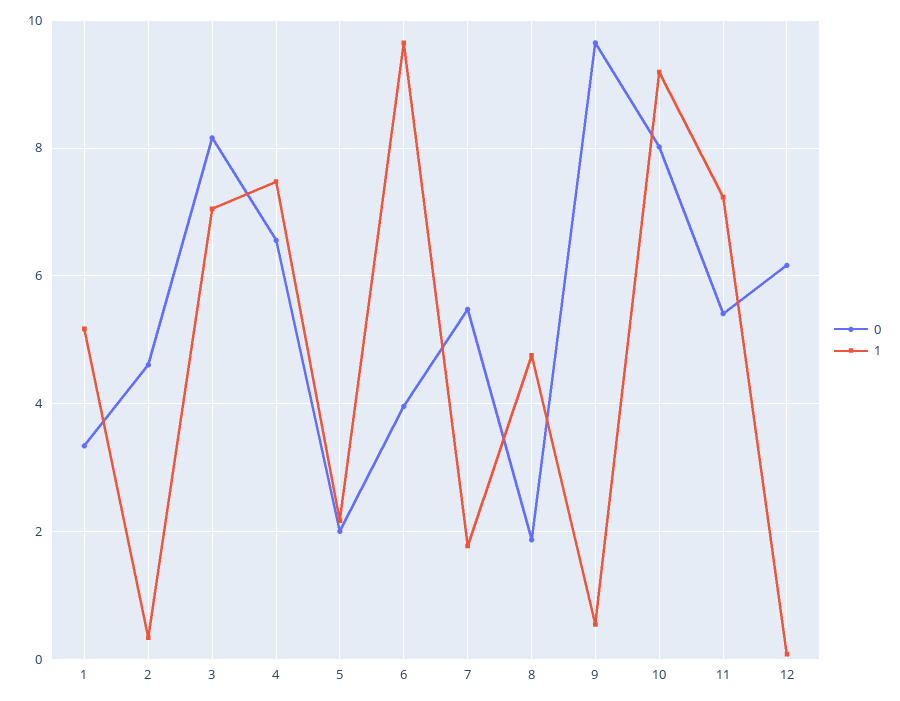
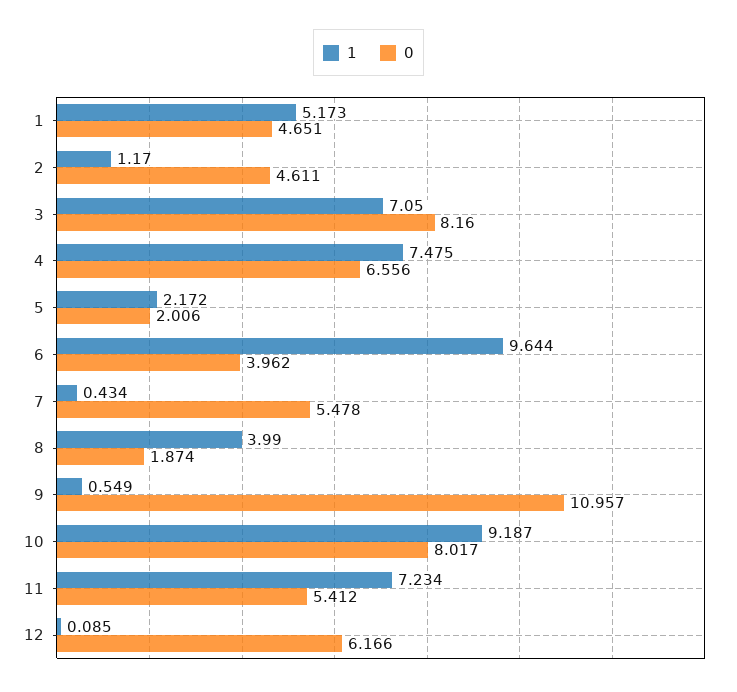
0, 1: 3.4 -> 4.651
1, 2: 0.4 -> 1.17
1, 7: 1.8 -> 0.434
1, 8: 4.8 -> 3.99
0, 9: 9.6 -> 10.957

